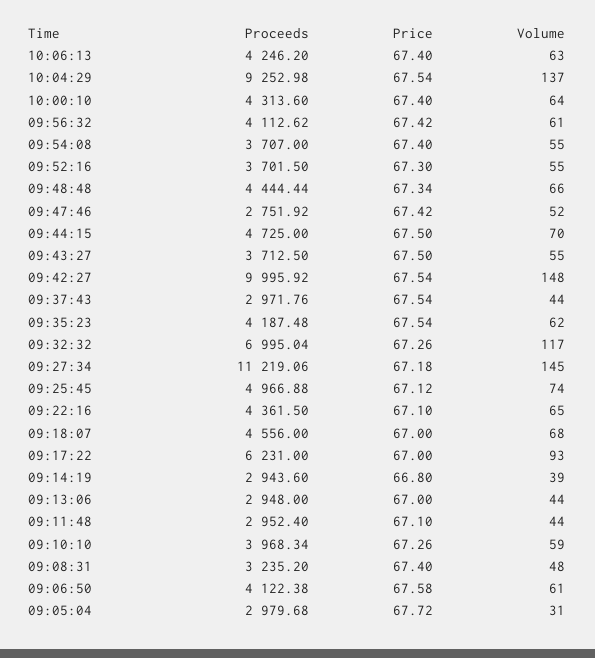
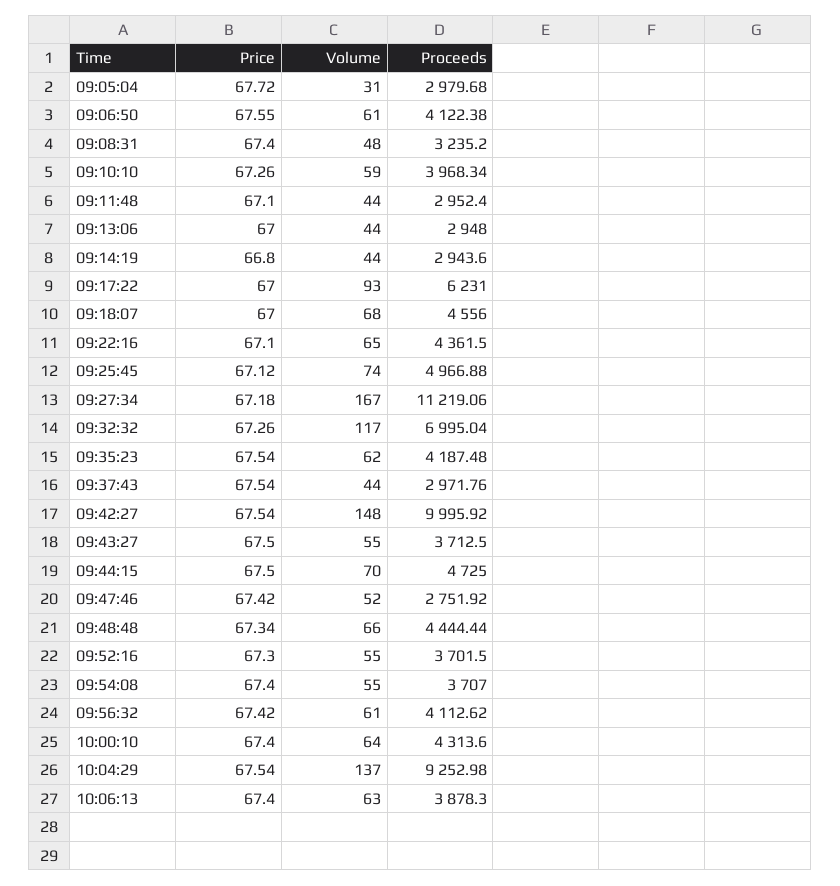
Proceeds, 10:06:13: 4246.2 -> 3878.3
Volume, 09:27:34: 145 -> 167
Volume, 09:14:19: 39 -> 44
Price, 09:06:50: 67.58 -> 67.55

